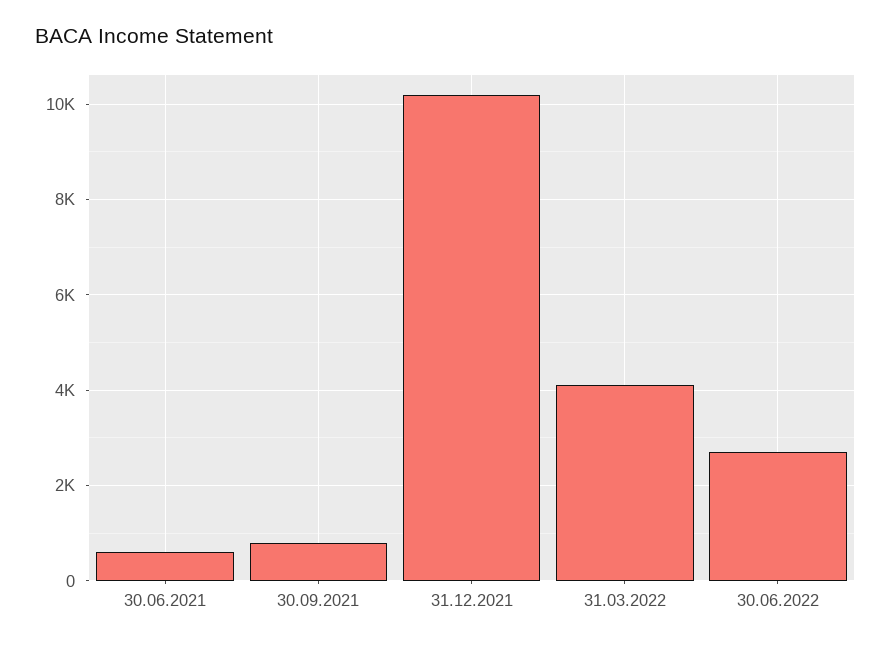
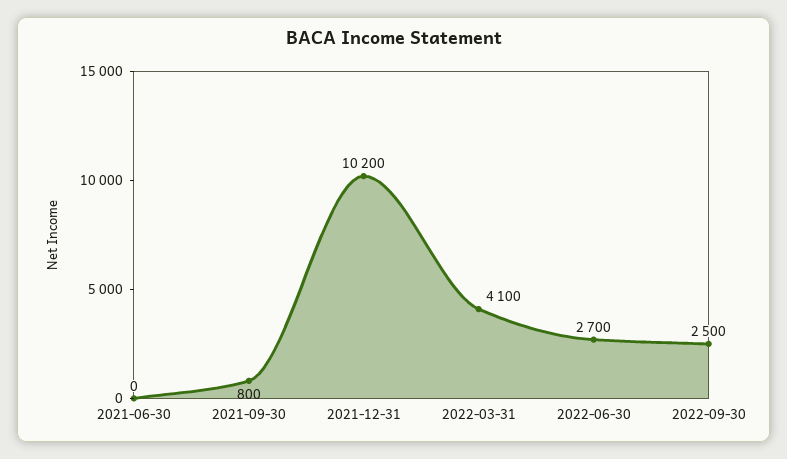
30.06.2021: 600 -> 0
2022-09-30: none -> 2500

